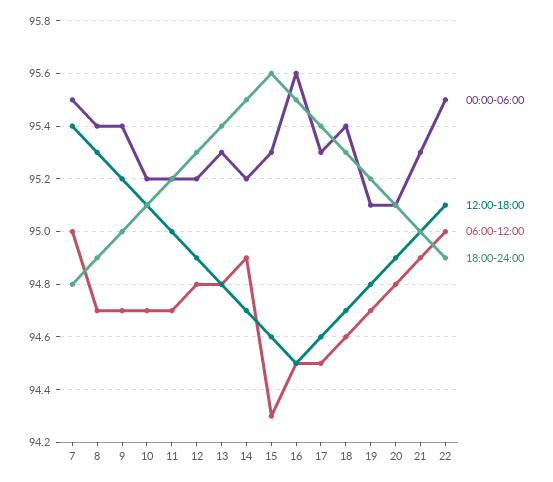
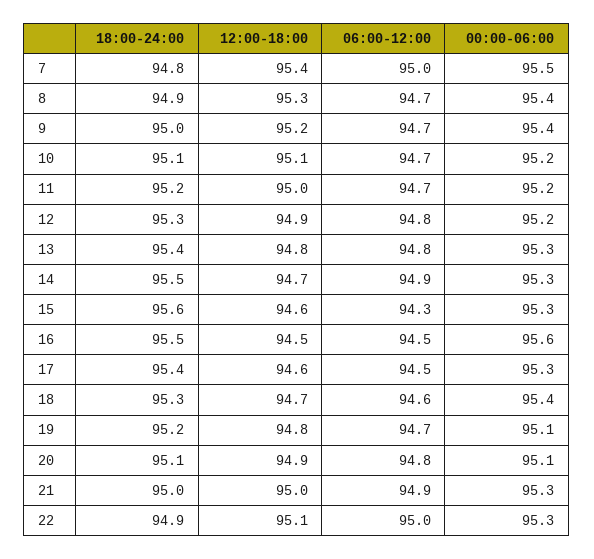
00:00-06:00, 14: 95.2 -> 95.3
00:00-06:00, 22: 95.5 -> 95.3

